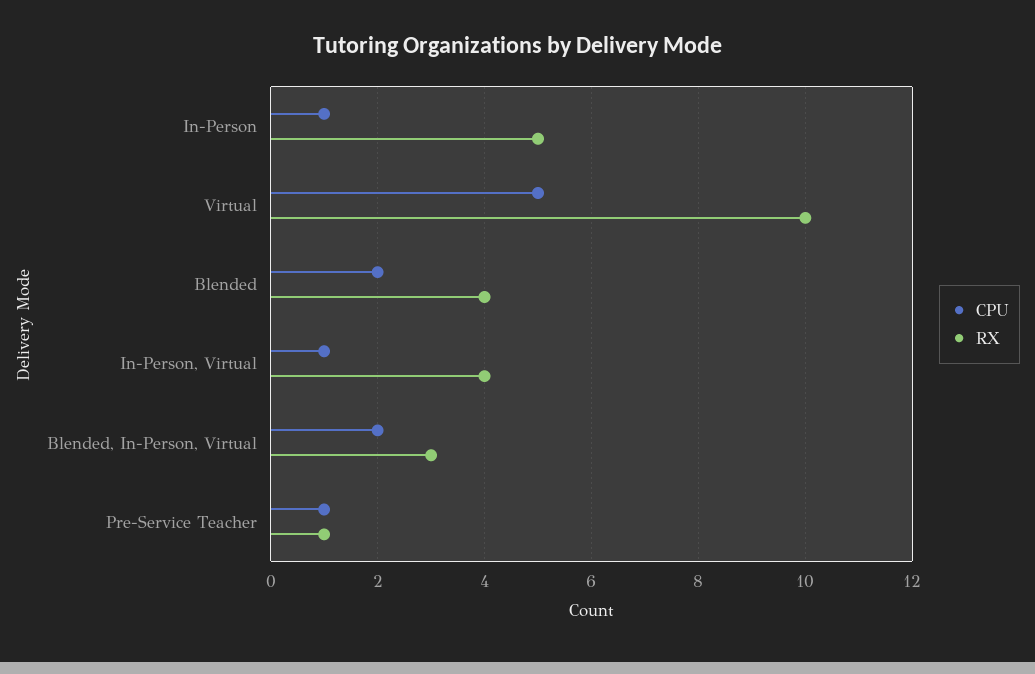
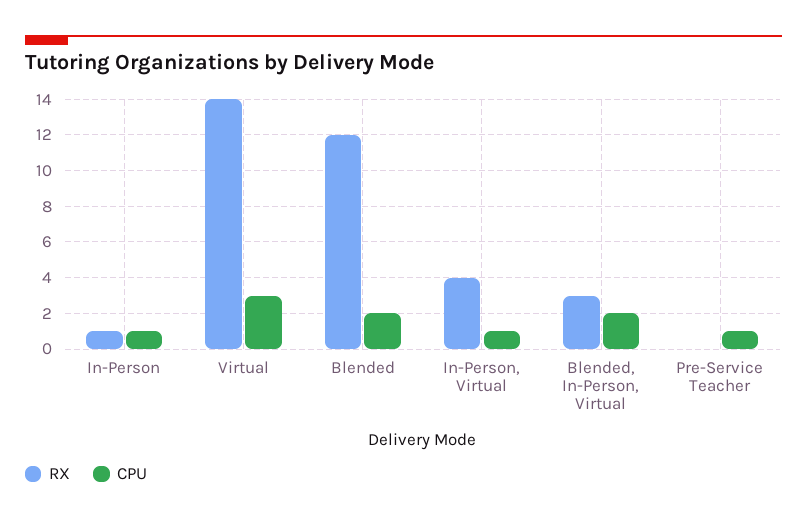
RX, In-Person: 5 -> 1
CPU, Virtual: 5 -> 3
RX, Virtual: 10 -> 14
RX, Blended: 4 -> 12
RX, Pre-Service Teacher: 1 -> 0

